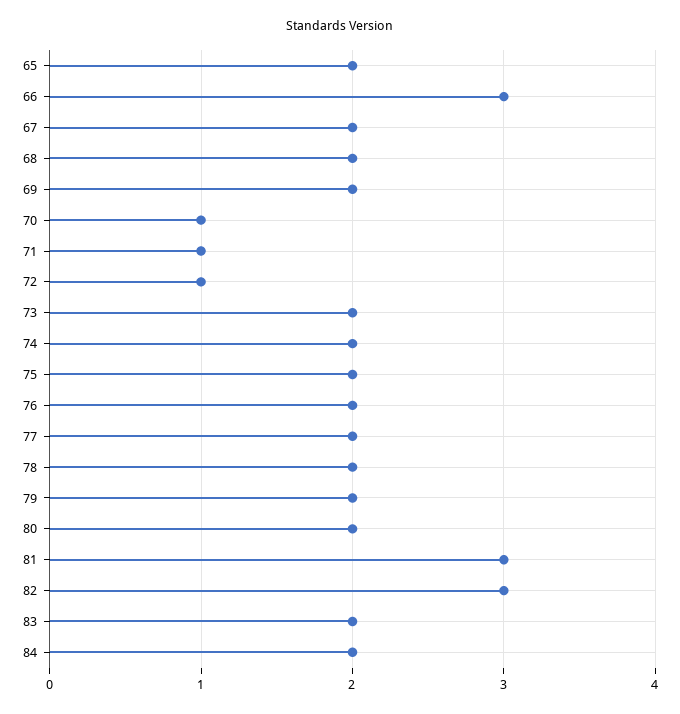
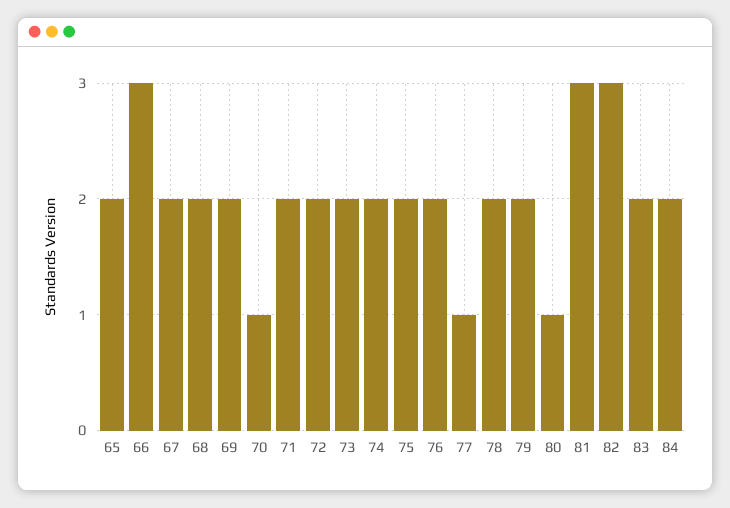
71: 1 -> 2
72: 1 -> 2
77: 2 -> 1
80: 2 -> 1

